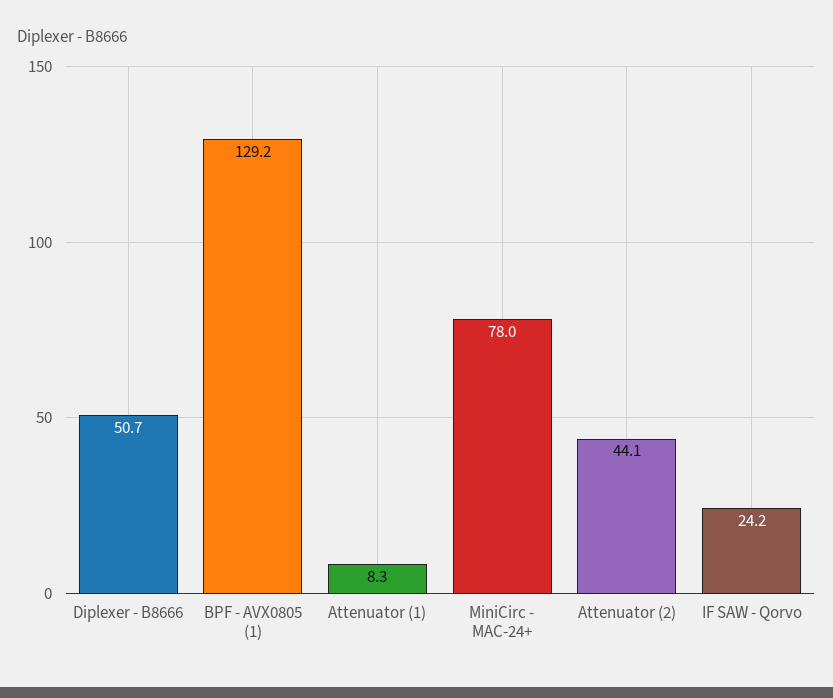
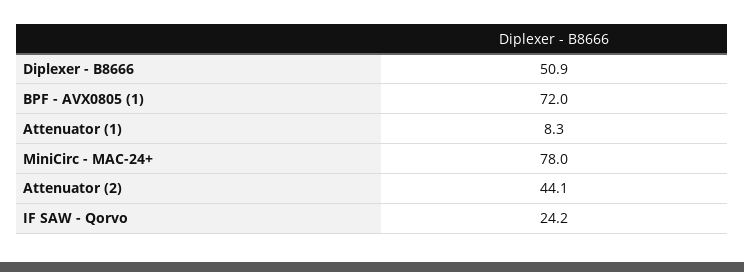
Diplexer - B8666: 50.7 -> 50.9
BPF - AVX0805 (1): 129.2 -> 72

